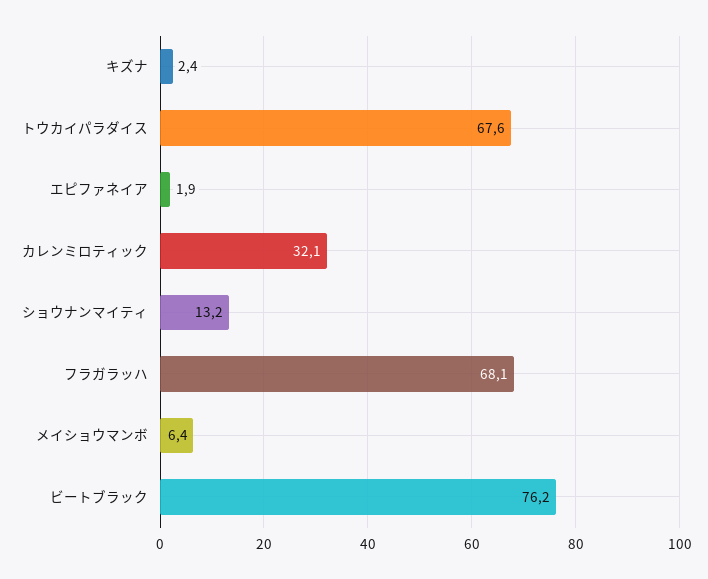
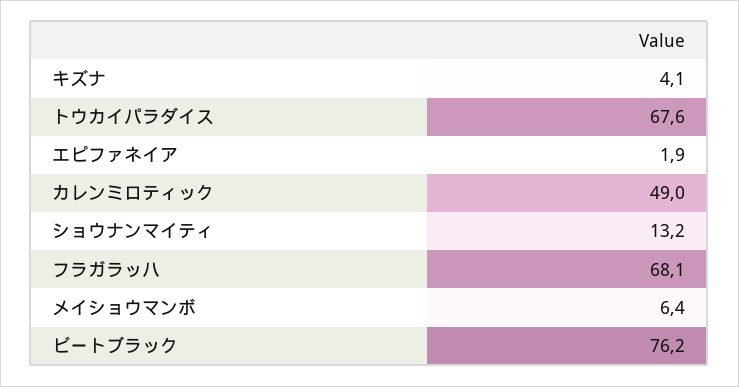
キズナ: 2.4 -> 4.1
カレンミロティック: 32.1 -> 49

